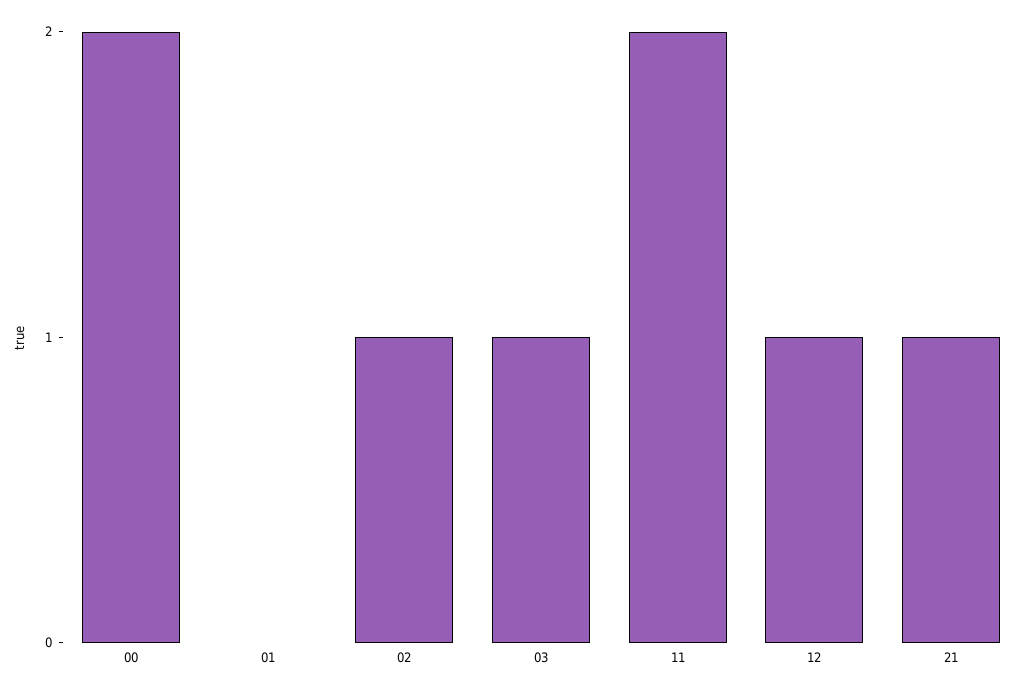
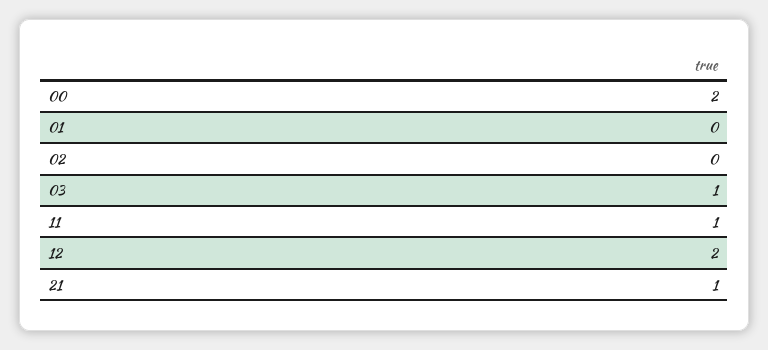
02: 1 -> 0
11: 2 -> 1
12: 1 -> 2

